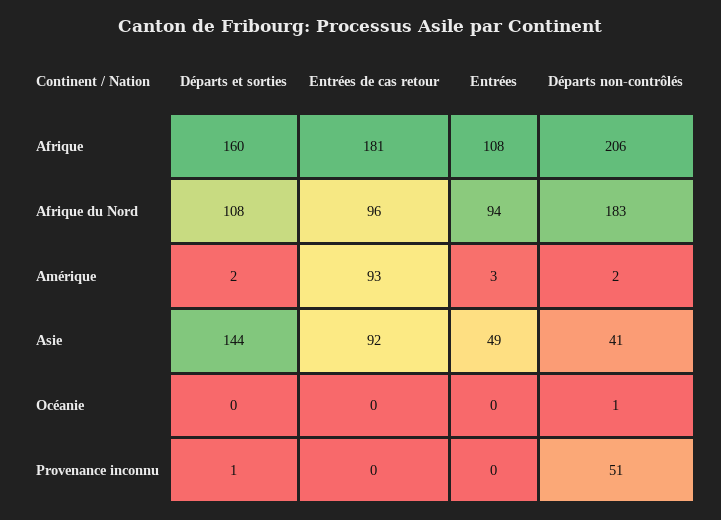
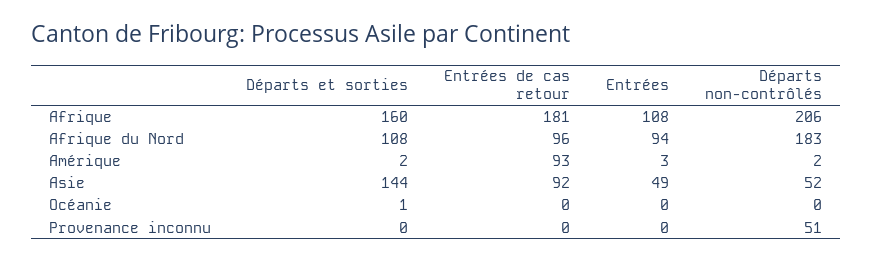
Départs non-contrôlés, Asie: 41 -> 52
Départs et sorties, Océanie: 0 -> 1
Départs non-contrôlés, Océanie: 1 -> 0
Départs et sorties, Provenance inconnu: 1 -> 0

